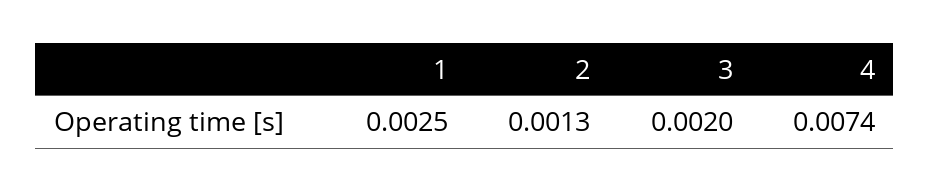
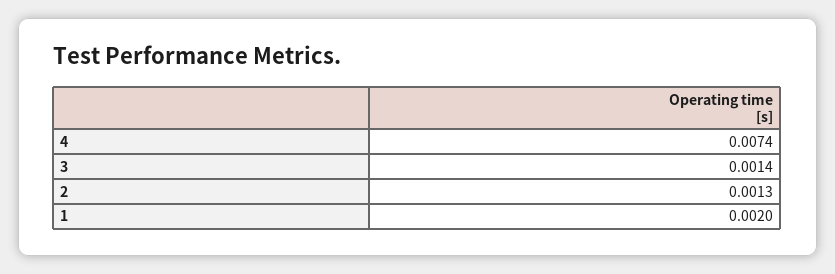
1: 0.0025 -> 0.002
3: 0.002 -> 0.0014

